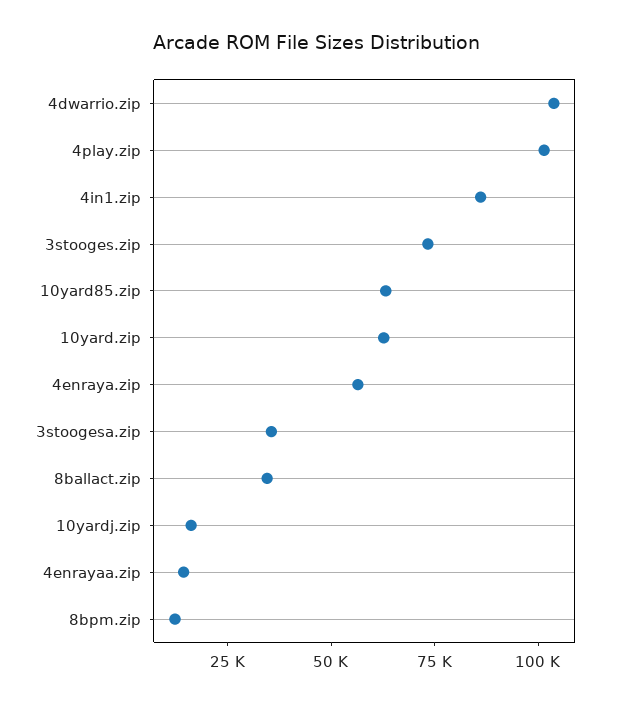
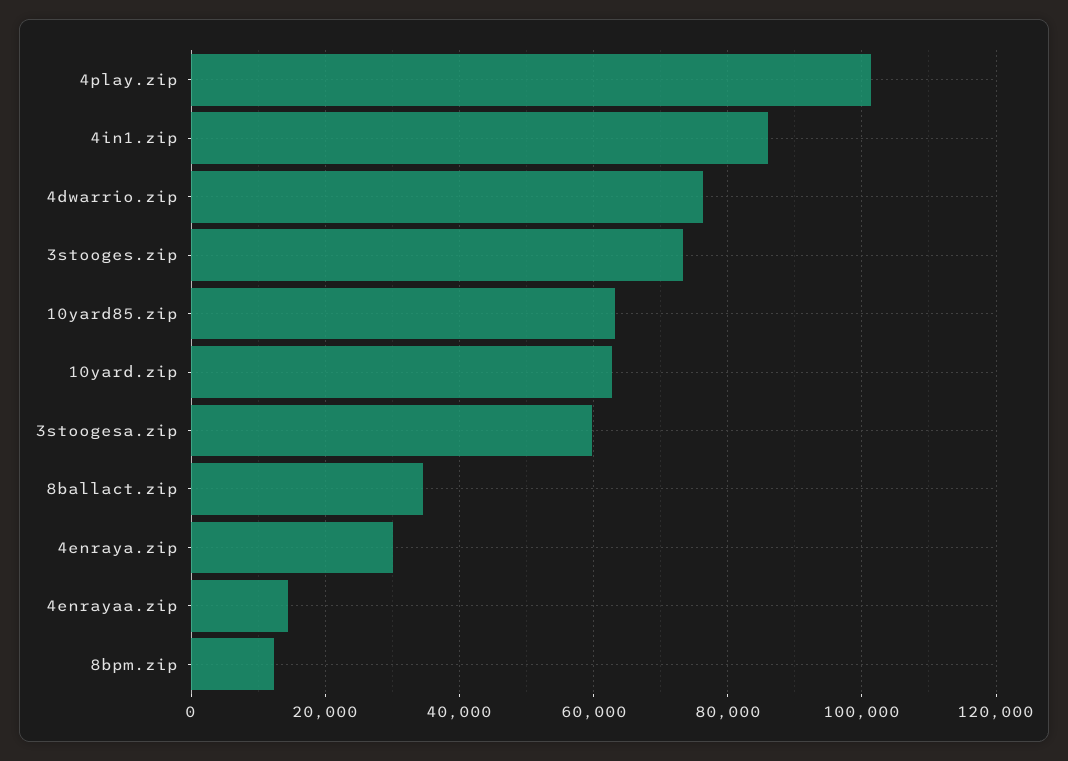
4dwarrio.zip: 105000 -> 76000
4enraya.zip: 55000 -> 30000
3stoogesa.zip: 35000 -> 60000
10yardj.zip: 15000 -> none

